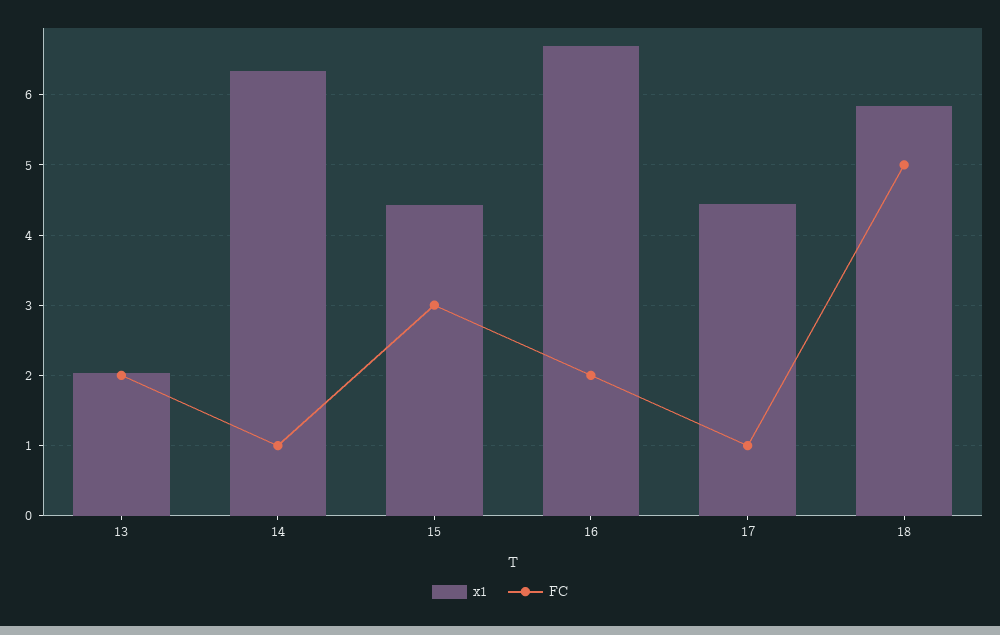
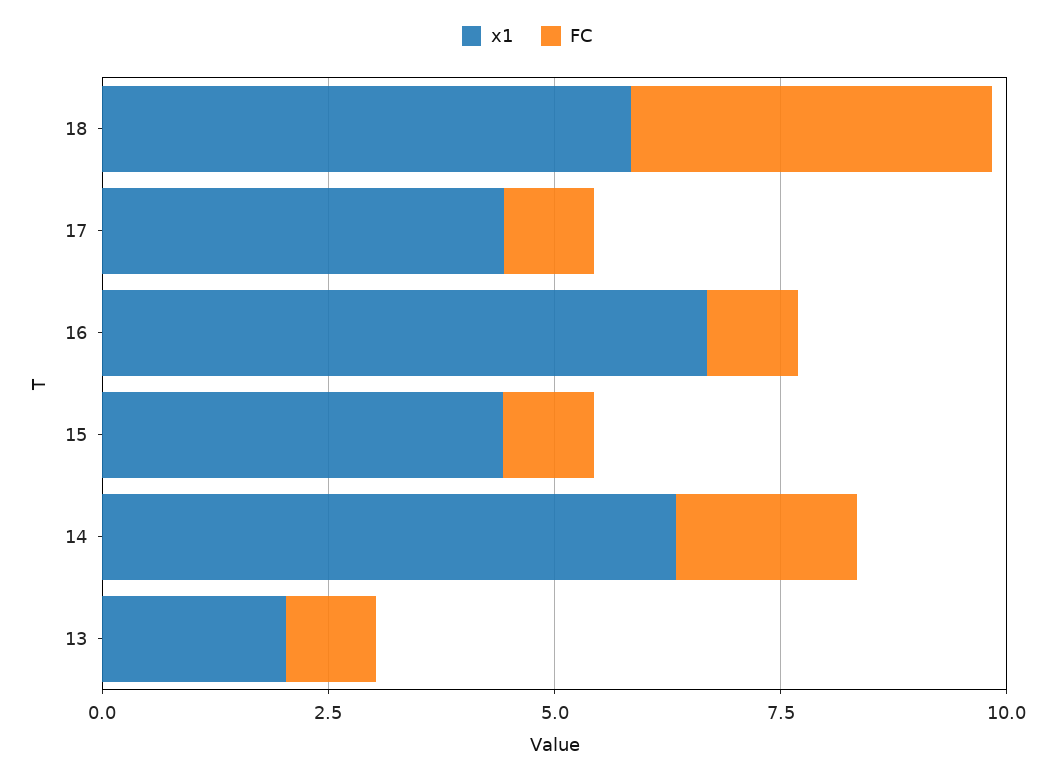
FC, 13: 2 -> 1
FC, 14: 1 -> 2
FC, 15: 3 -> 1
FC, 16: 2 -> 1
FC, 18: 5 -> 4

